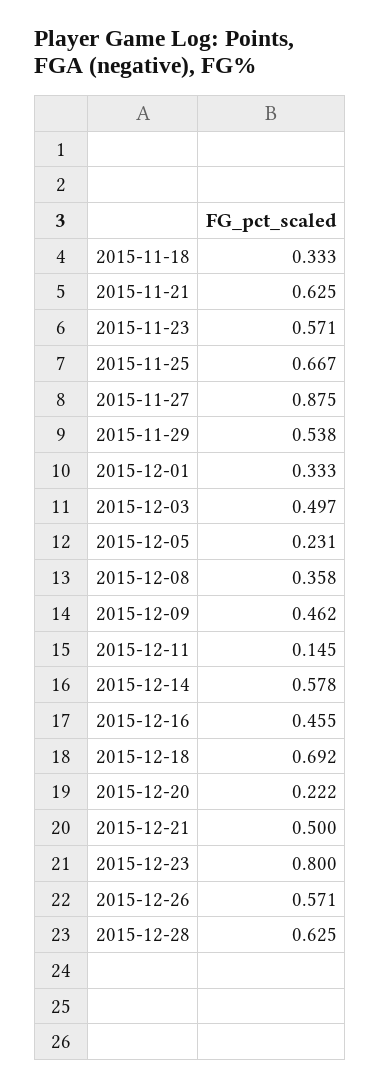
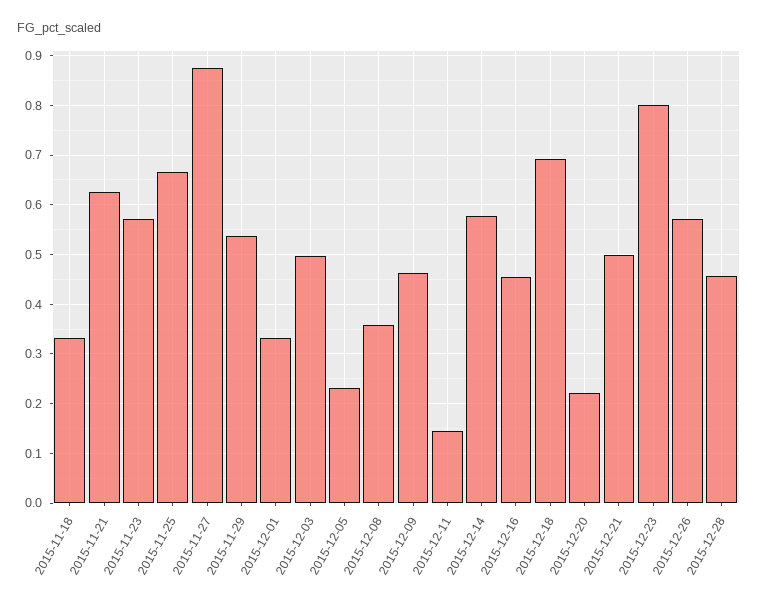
2015-12-28: 0.625 -> 0.46

